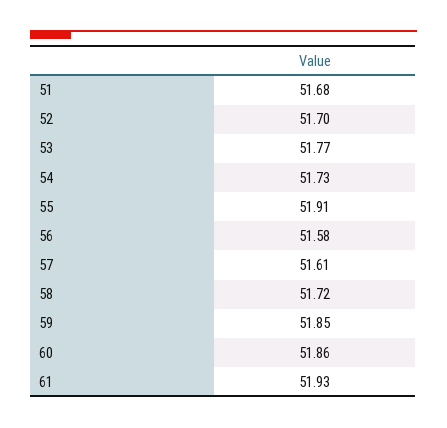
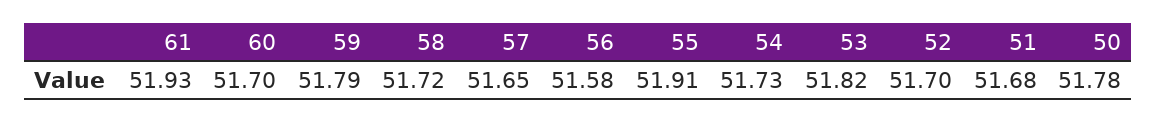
53: 51.77 -> 51.82
57: 51.61 -> 51.65
59: 51.85 -> 51.79
60: 51.86 -> 51.7
50: none -> 51.78

